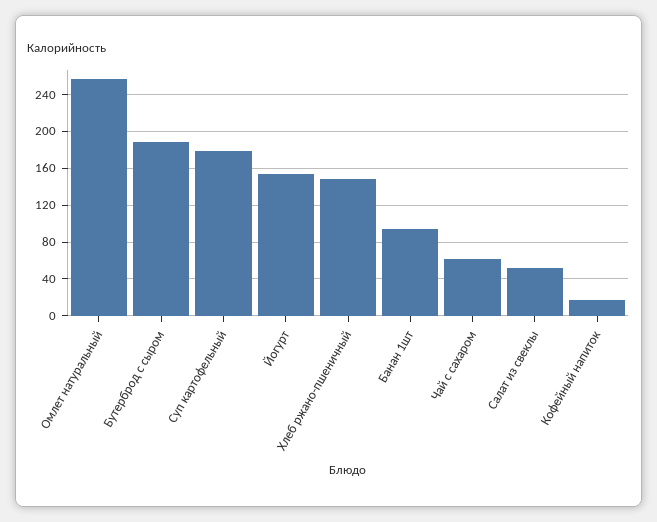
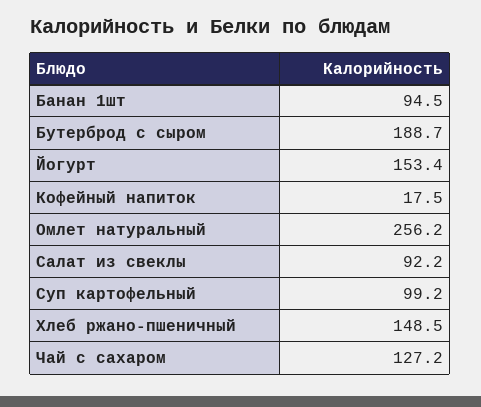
Суп картофельный: 180 -> 99.2
Чай с сахаром: 60 -> 127.2
Салат из свеклы: 50 -> 92.2

